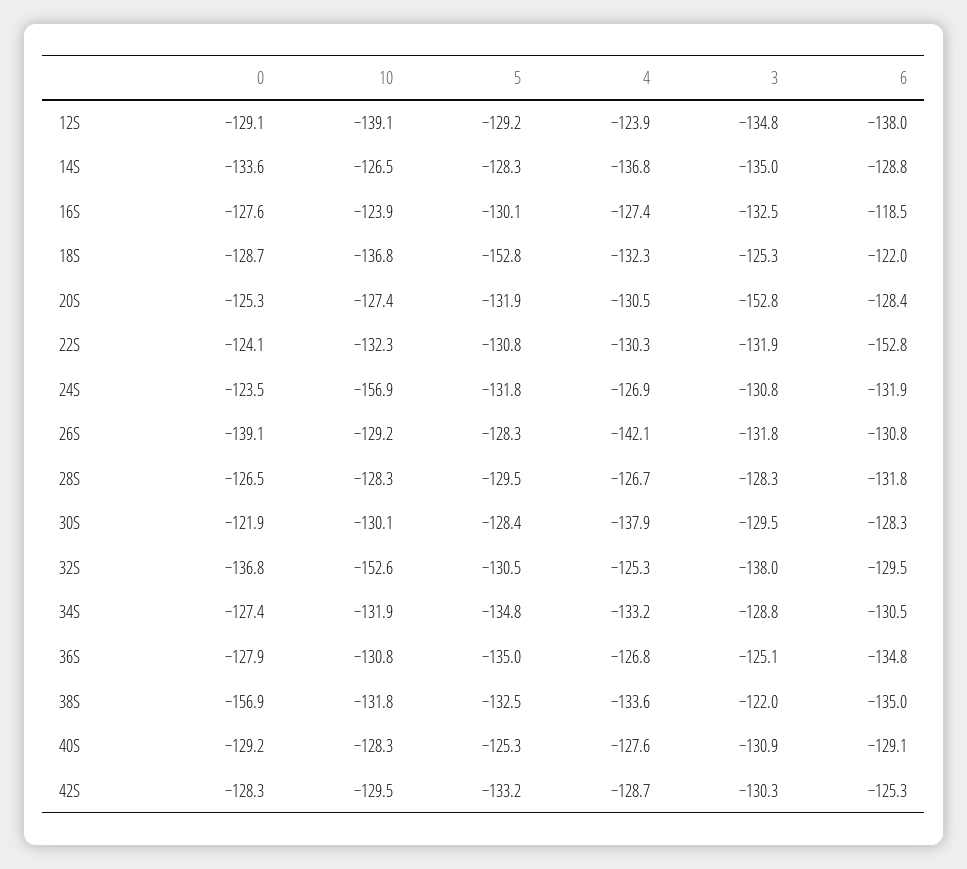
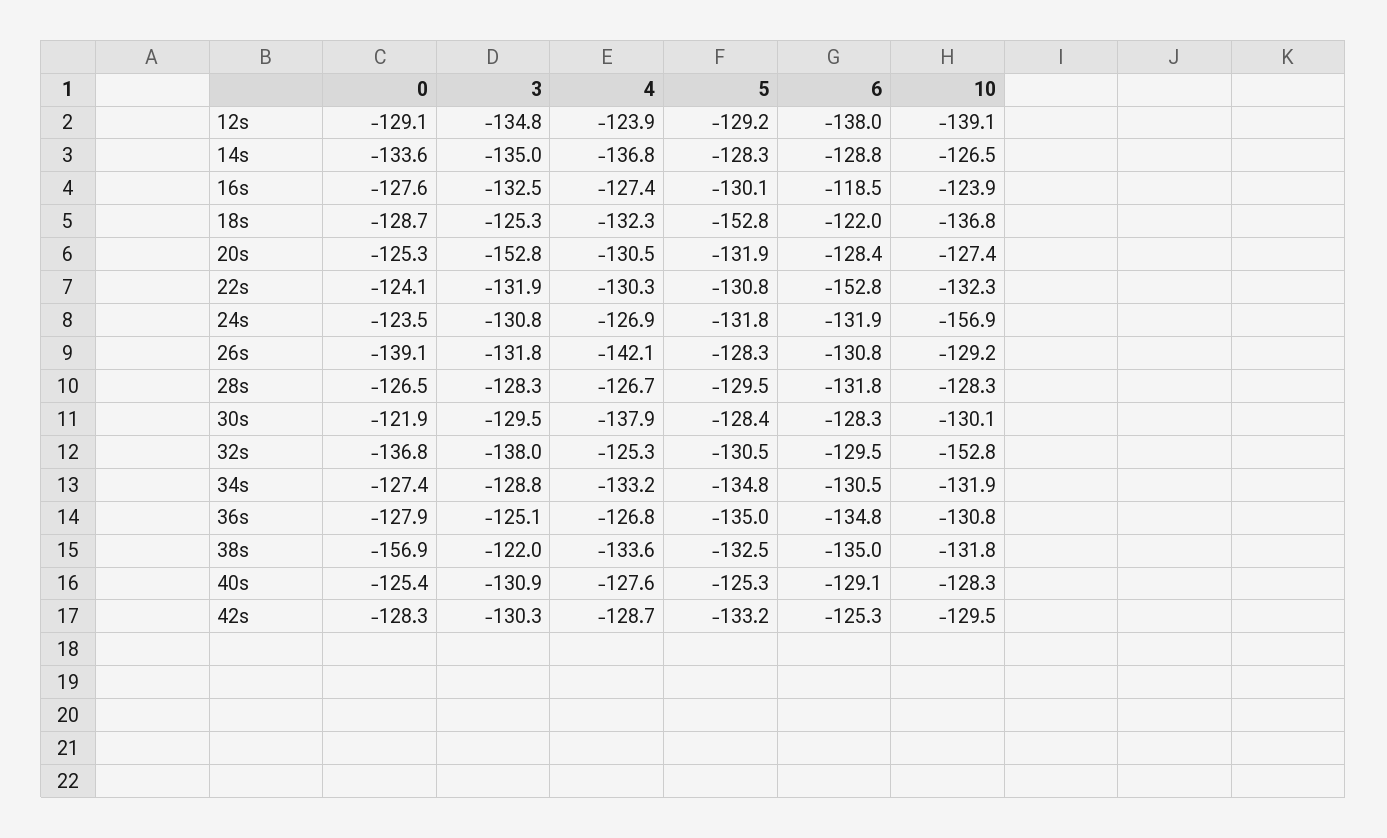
10, 32S: -152.6 -> -152.8
0, 40S: -129.2 -> -125.4

